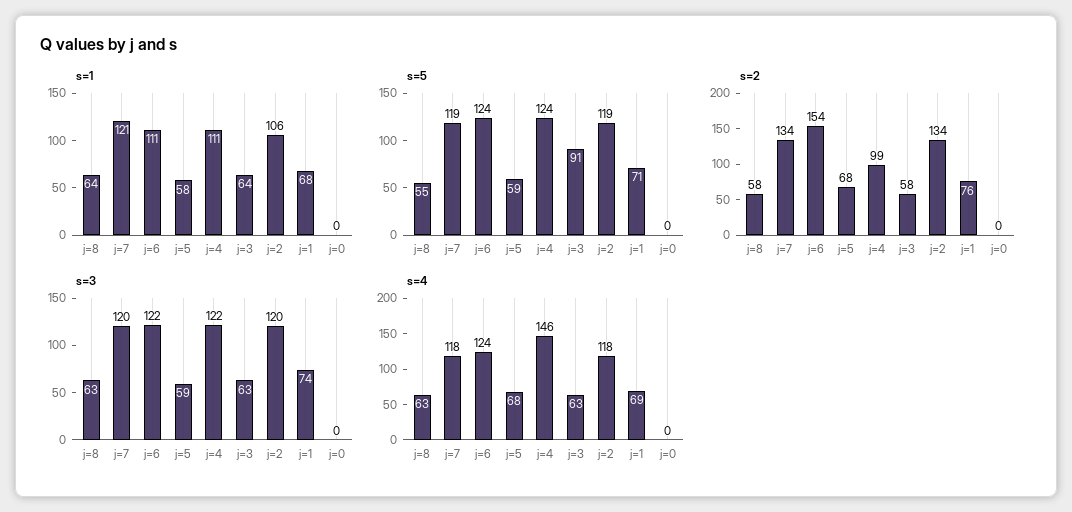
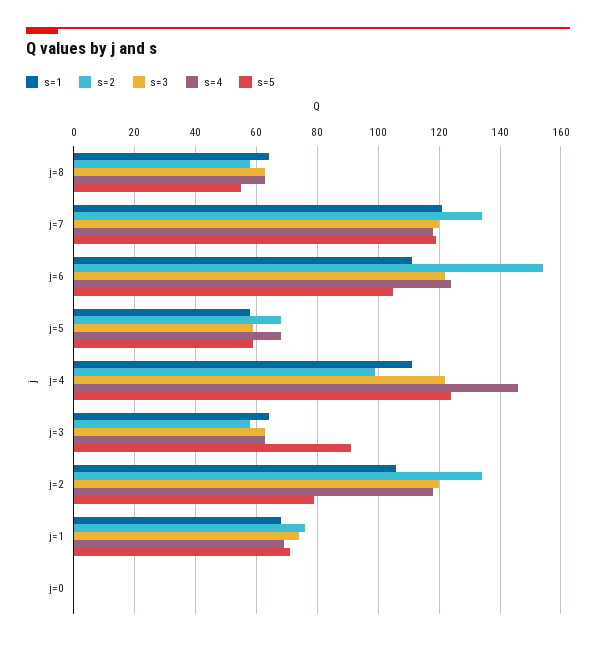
s=5, j=6: 124 -> 105
s=5, j=2: 119 -> 80

